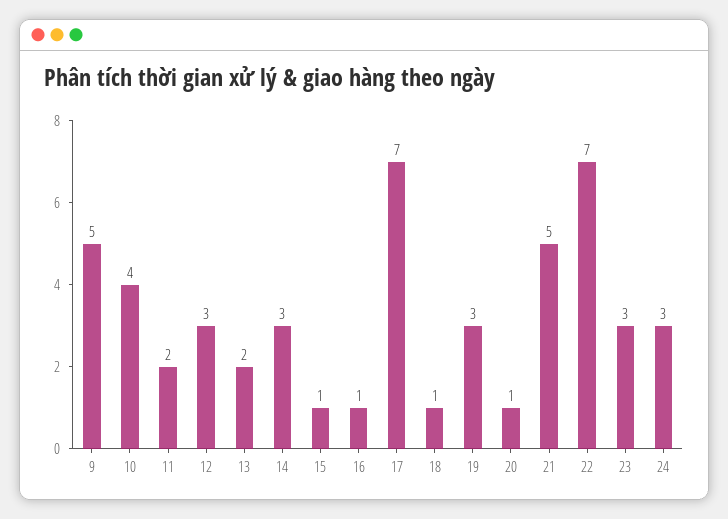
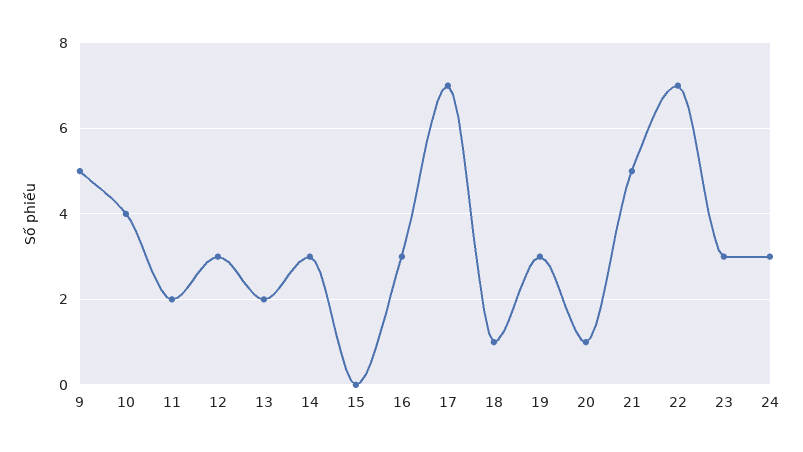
15: 1 -> 0
16: 1 -> 3

